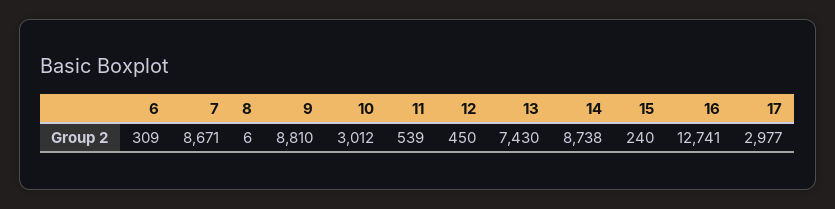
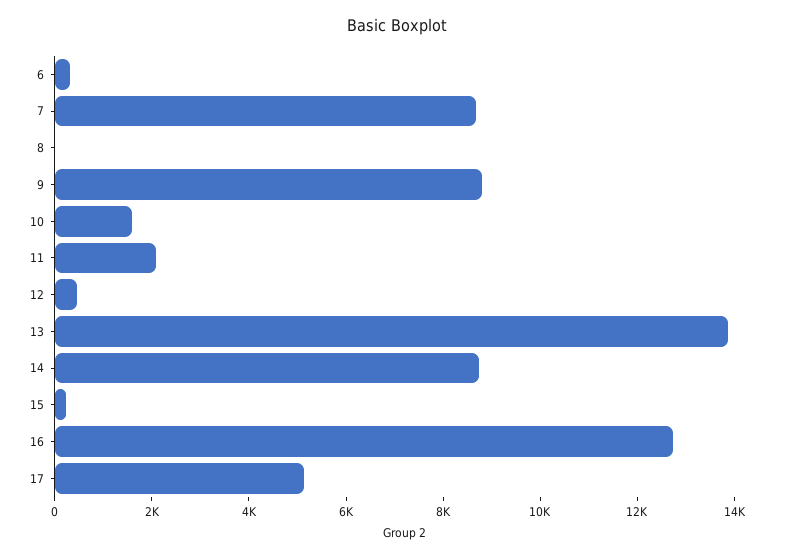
10: 3012 -> 1500
11: 539 -> 2000
13: 7430 -> 14000
17: 2977 -> 5000

